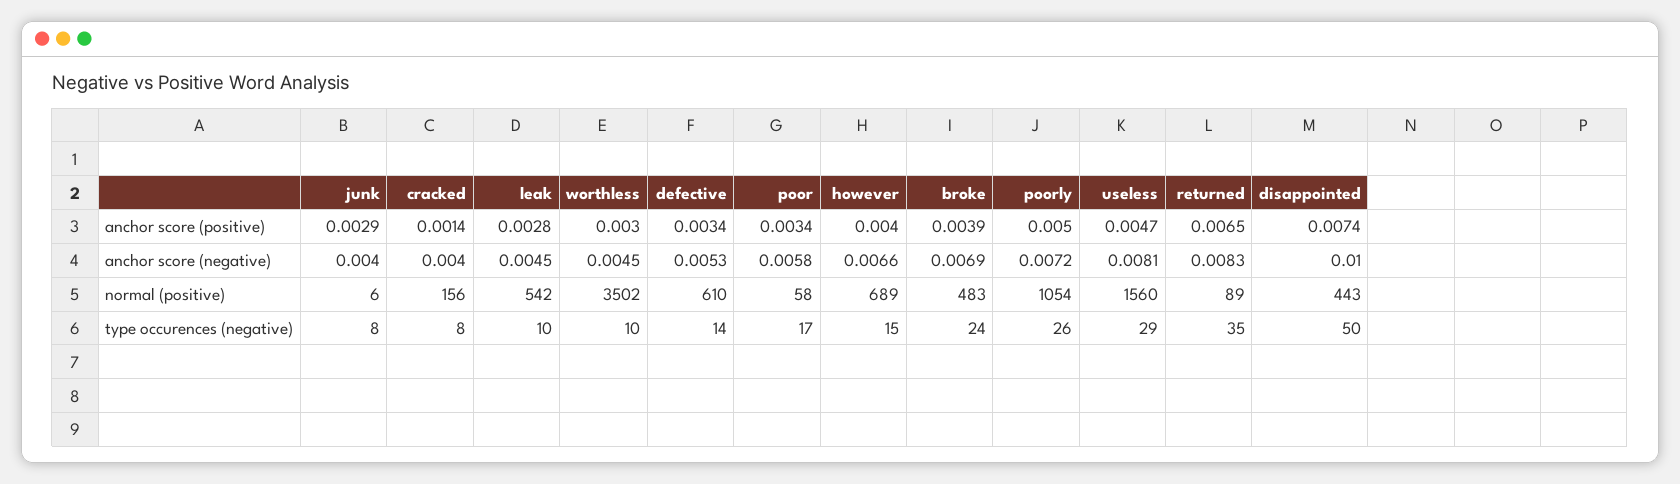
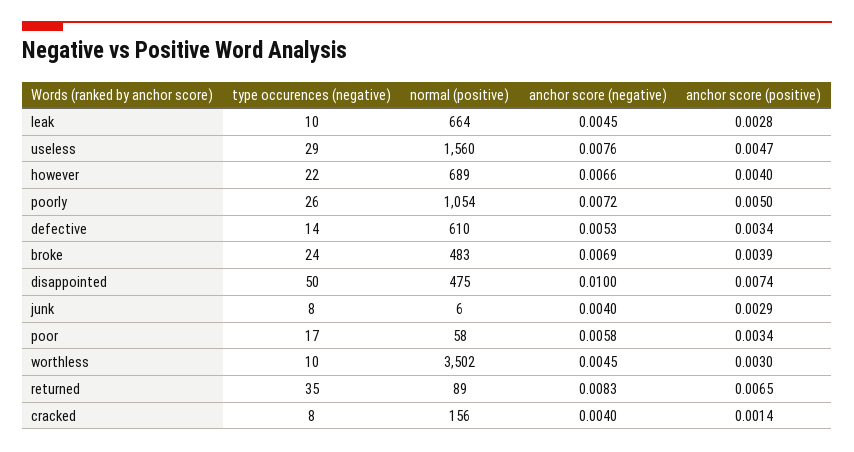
useless, anchor score (negative): 0.0081 -> 0.0076
leak, normal (positive): 542 -> 664
disappointed, normal (positive): 443 -> 475
however, type occurences (negative): 15 -> 22

